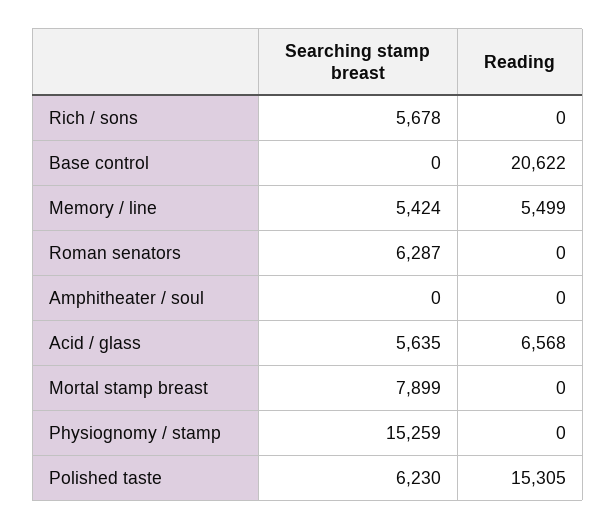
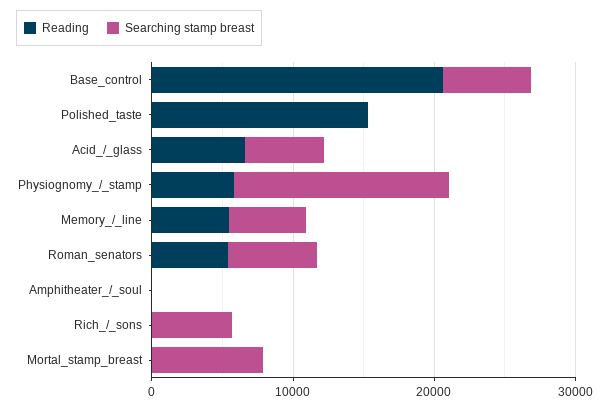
Searching stamp breast, Base control: 0 -> 6000
Reading, Roman senators: 0 -> 6000
Reading, Physiognomy / stamp: 0 -> 6000
Searching stamp breast, Polished taste: 6230 -> 0

